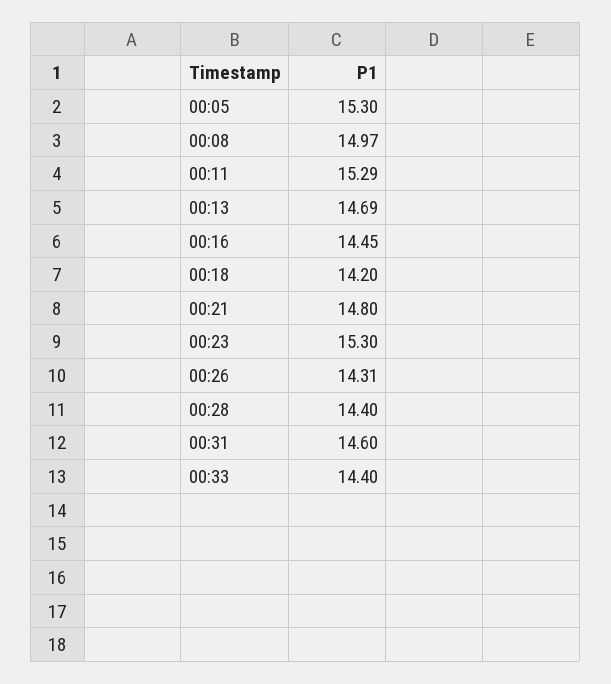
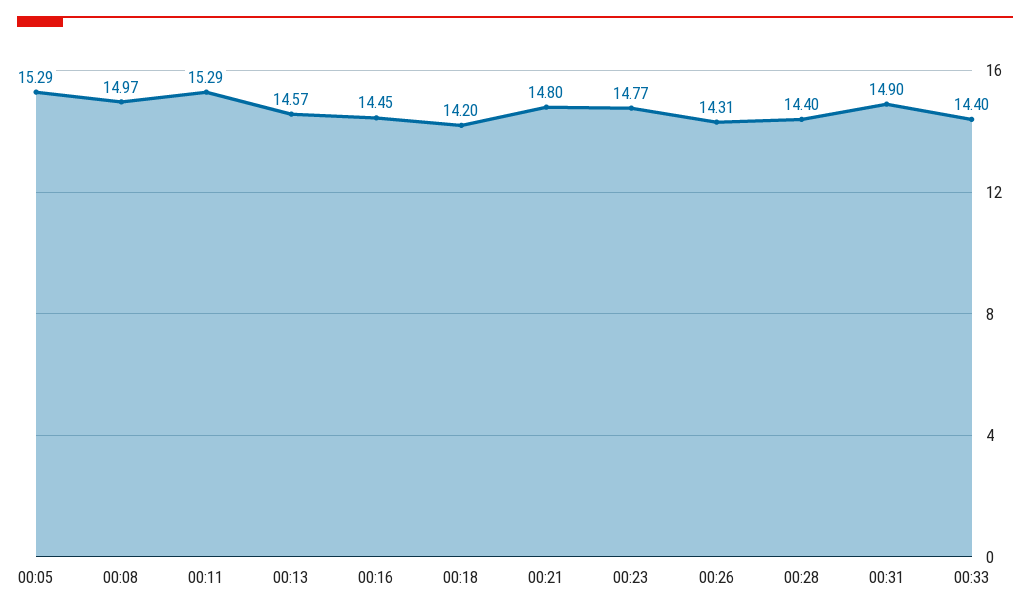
00:05: 15.3 -> 15.29
00:13: 14.69 -> 14.57
00:23: 15.3 -> 14.77
00:31: 14.6 -> 14.9

